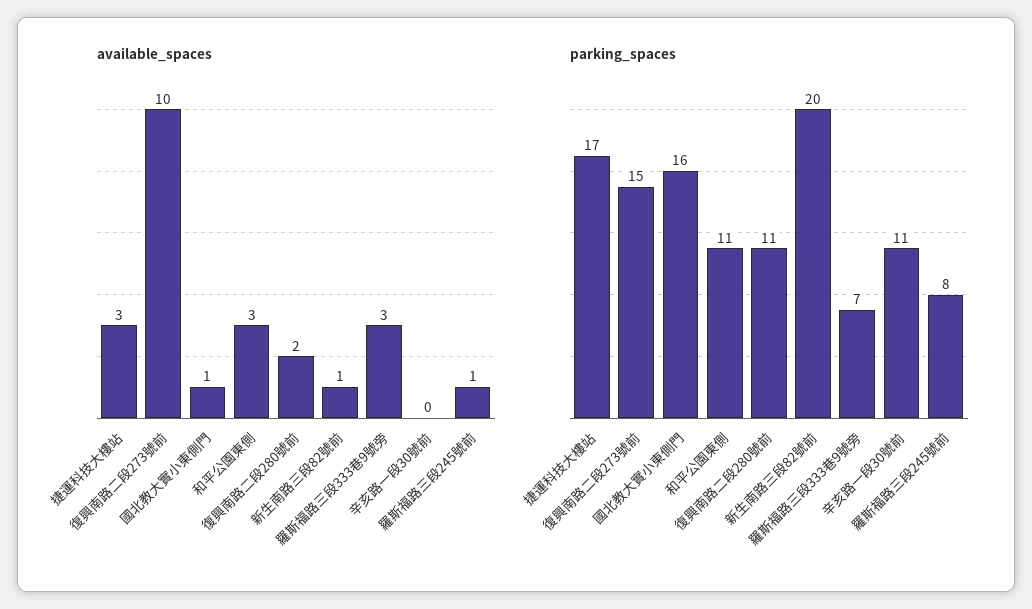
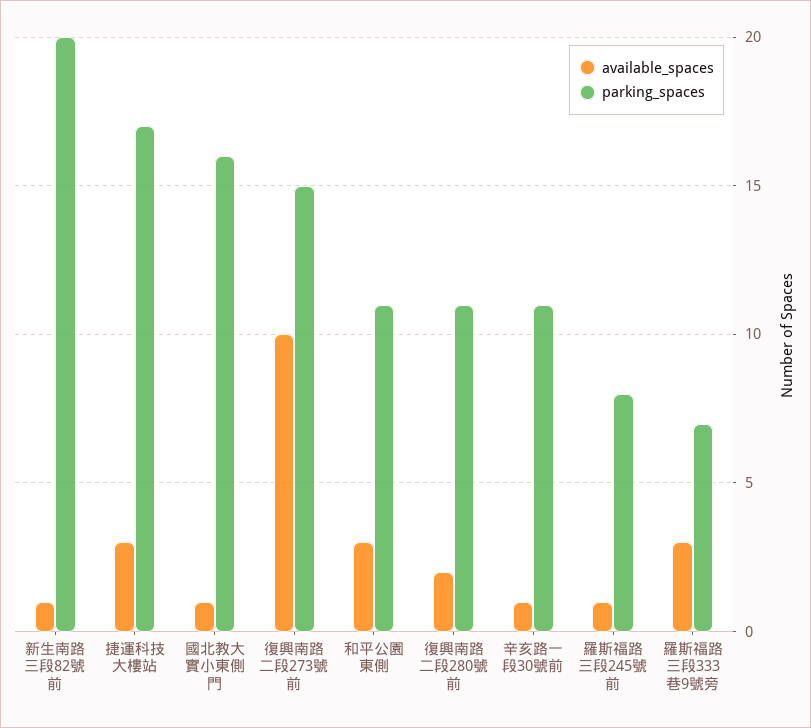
available_spaces, 辛亥路一段30號前: 0 -> 1

